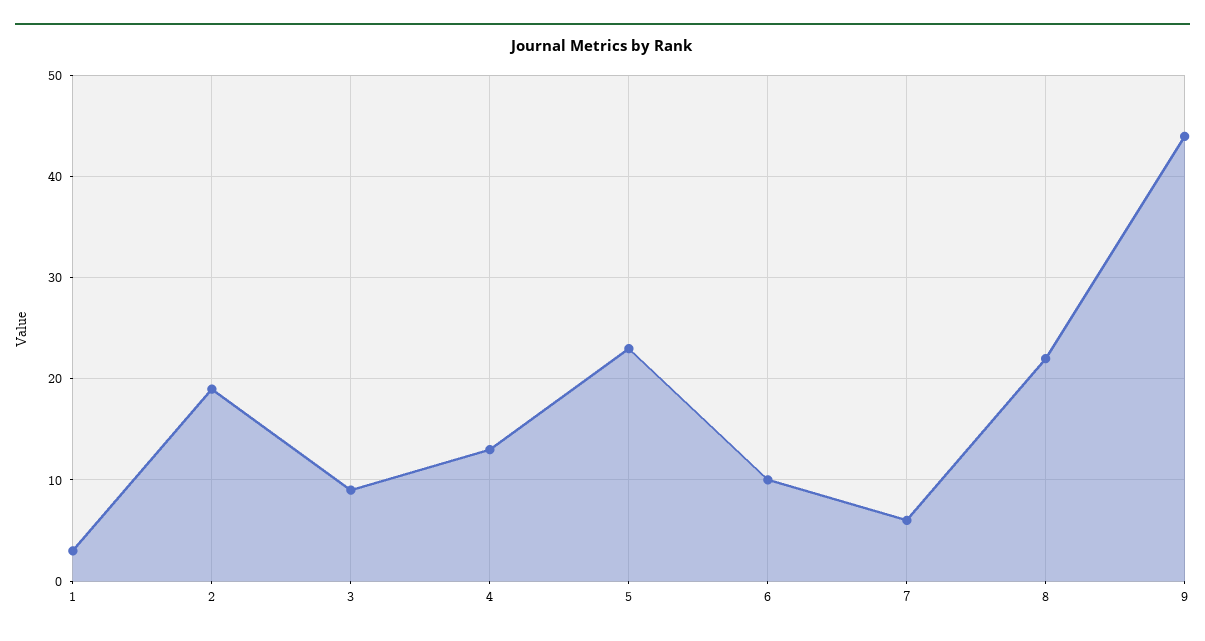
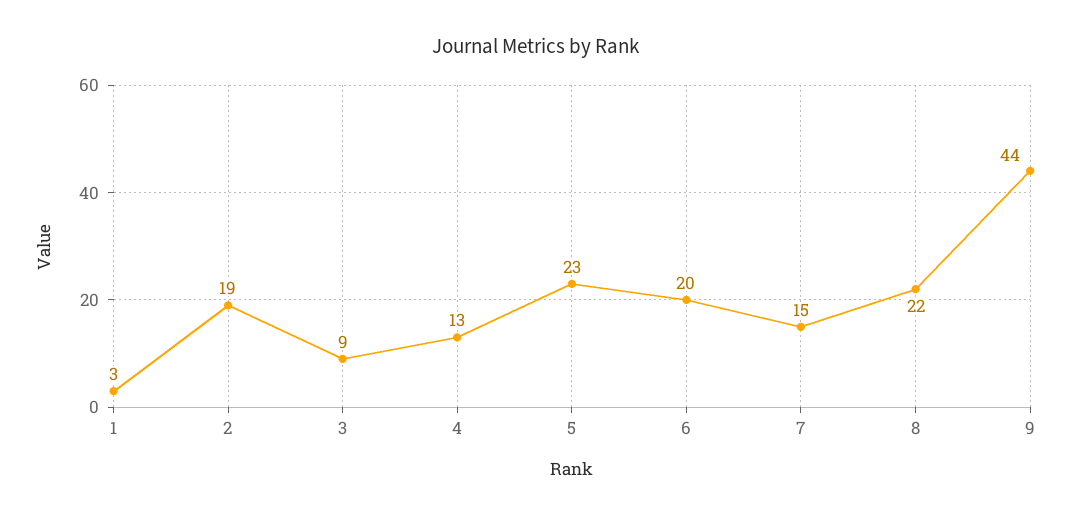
6: 10 -> 20
7: 6 -> 15

